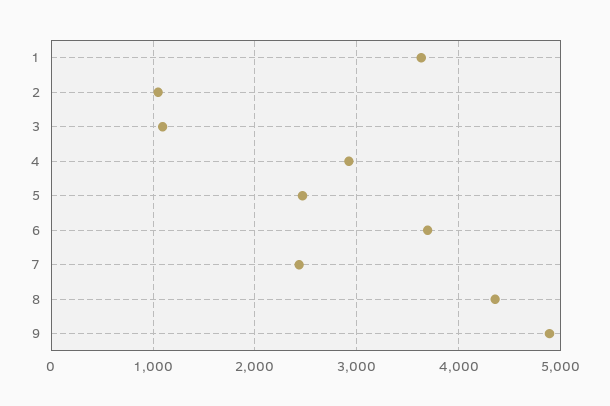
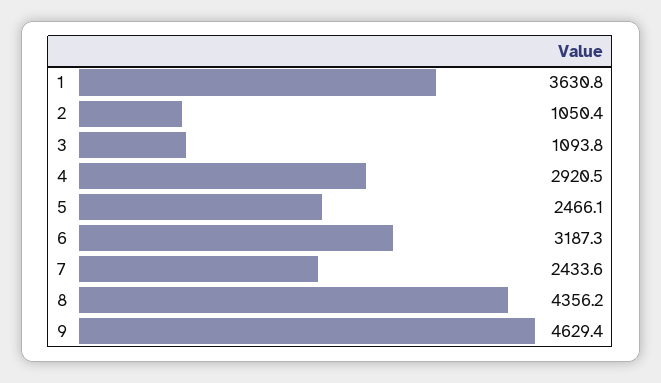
6: 3700 -> 3187.3
9: 4900 -> 4629.4

